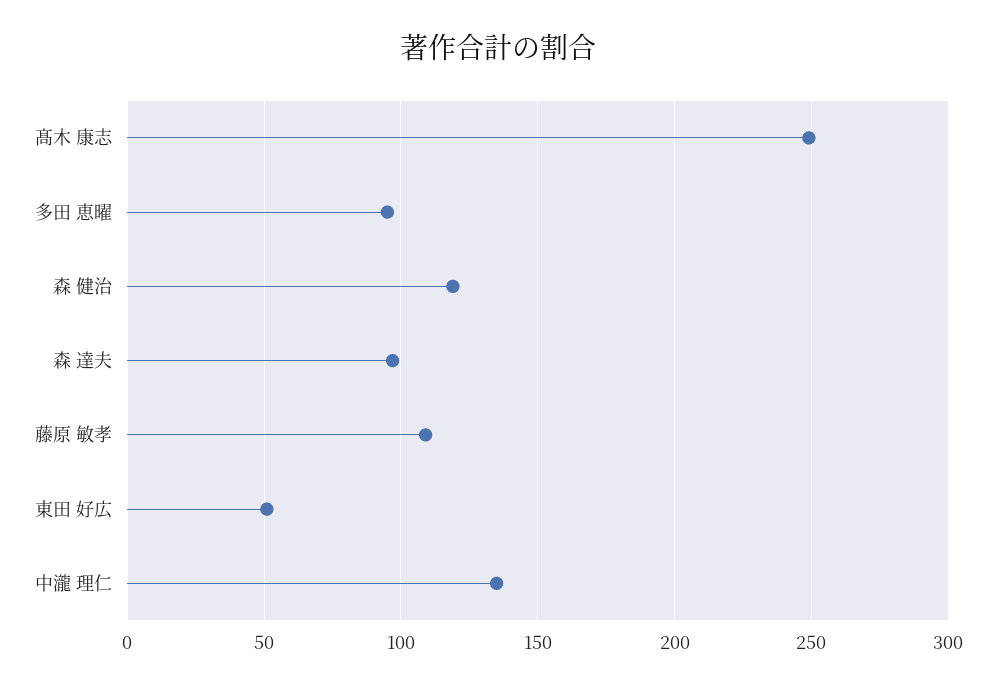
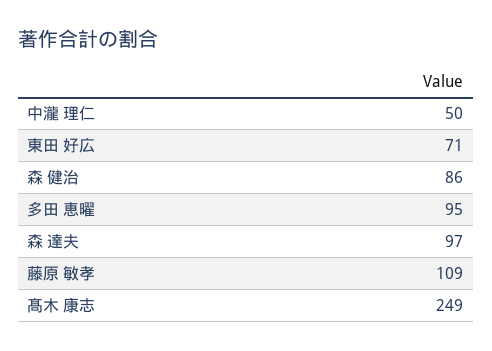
森 健治: 120 -> 86
東田 好広: 50 -> 71
中瀧 理仁: 135 -> 50

